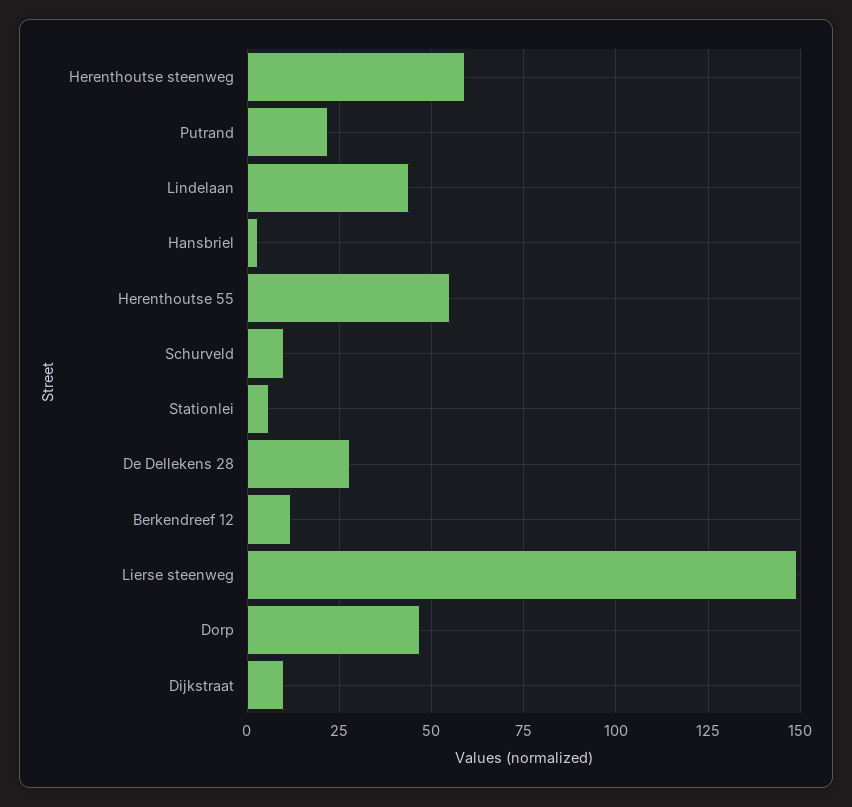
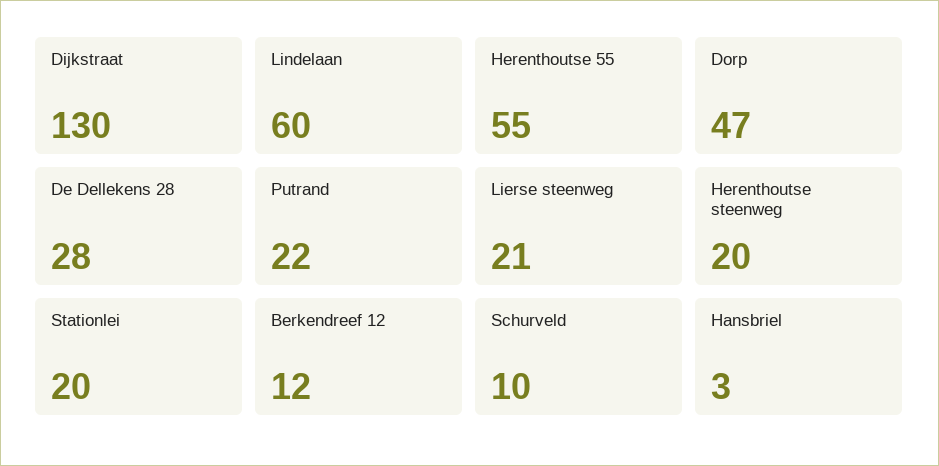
Herenthoutse steenweg: 60 -> 20
Lindelaan: 45 -> 60
Stationlei: 5 -> 20
Lierse steenweg: 150 -> 21
Dijkstraat: 10 -> 130

